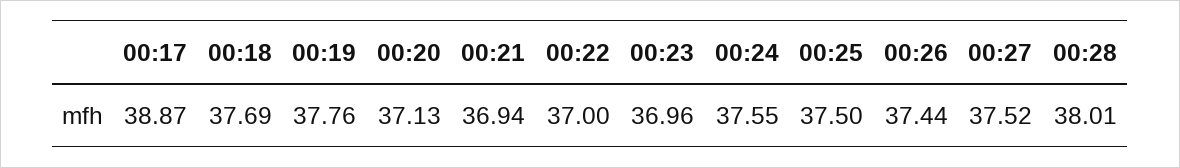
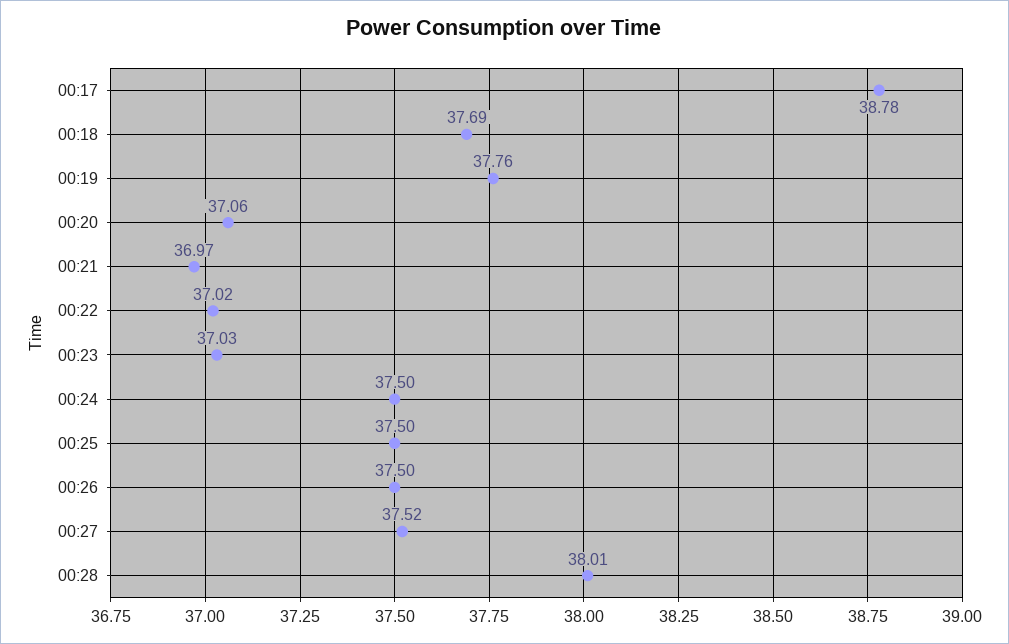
00:17: 38.87 -> 38.78
00:20: 37.13 -> 37.06
00:21: 36.94 -> 36.97
00:22: 37 -> 37.02
00:23: 36.96 -> 37.03
00:24: 37.55 -> 37.5
00:26: 37.44 -> 37.5

